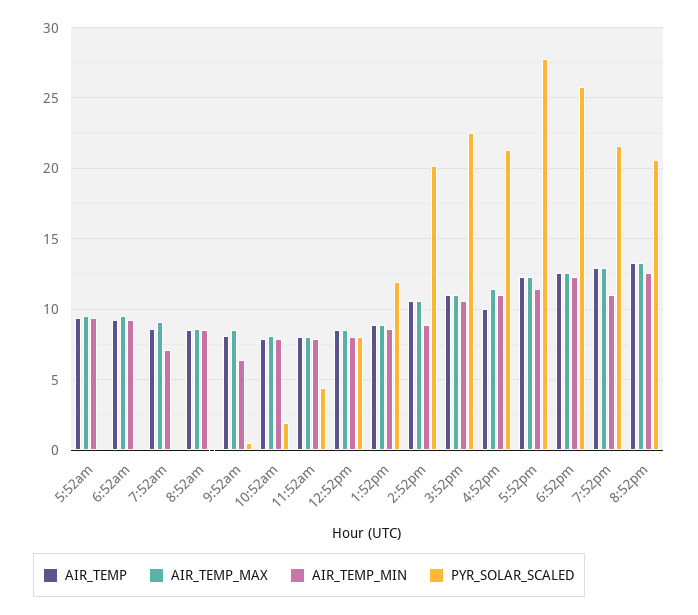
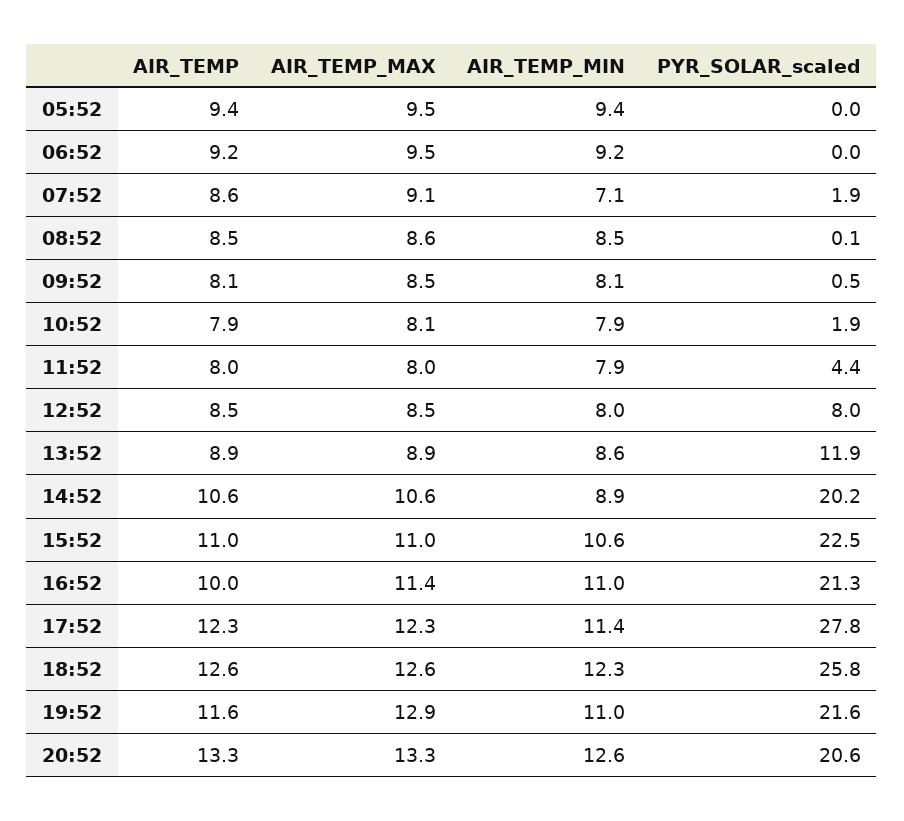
PYR_SOLAR_SCALED, 7:52am: 0 -> 1.9
AIR_TEMP_MIN, 9:52am: 6.5 -> 8.1
AIR_TEMP, 7:52pm: 13 -> 11.6

